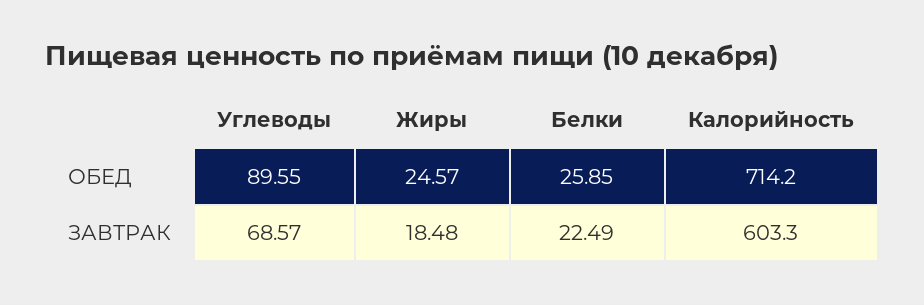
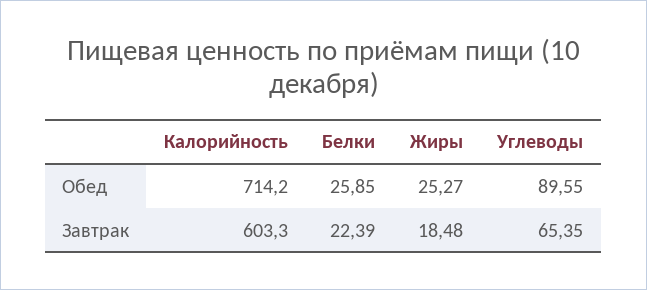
Жиры, ОБЕД: 24.57 -> 25.27
Углеводы, ЗАВТРАК: 68.57 -> 65.35
Белки, ЗАВТРАК: 22.49 -> 22.39

